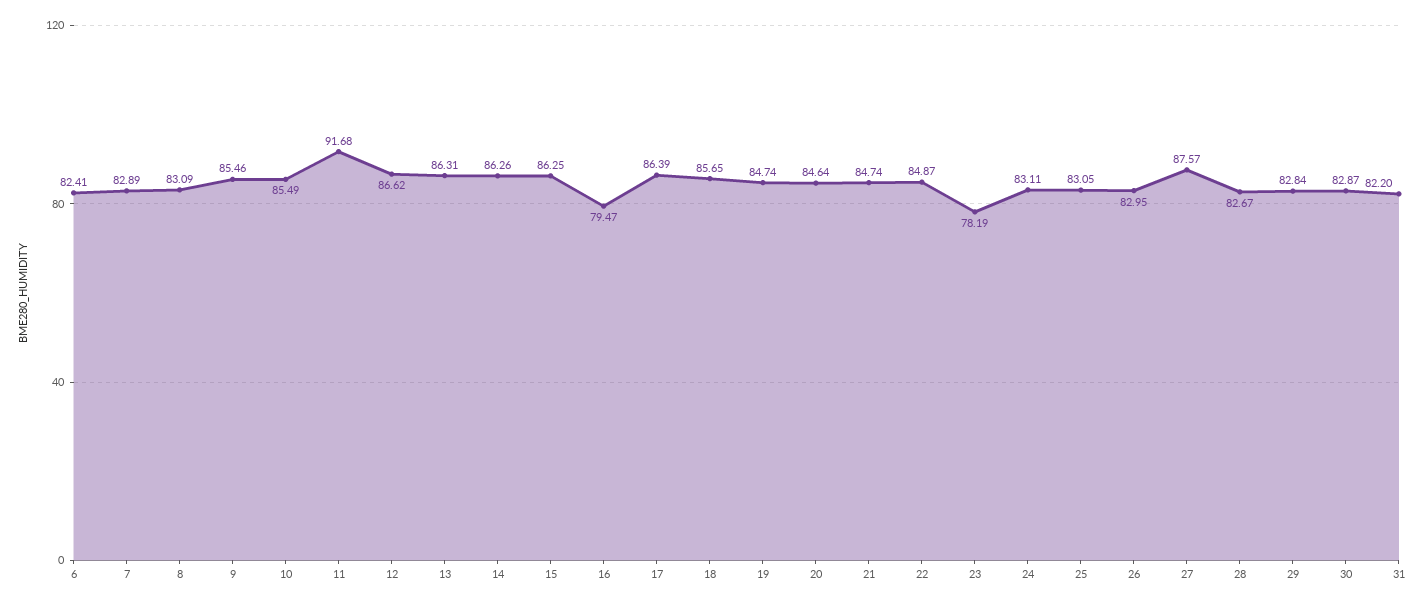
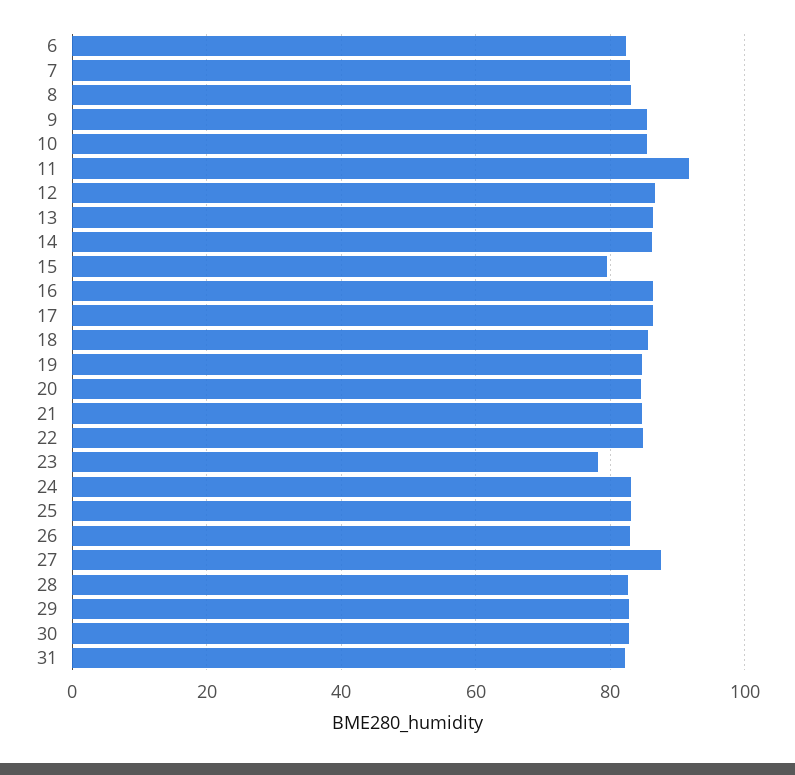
15: 86.25 -> 80
16: 79.47 -> 86

